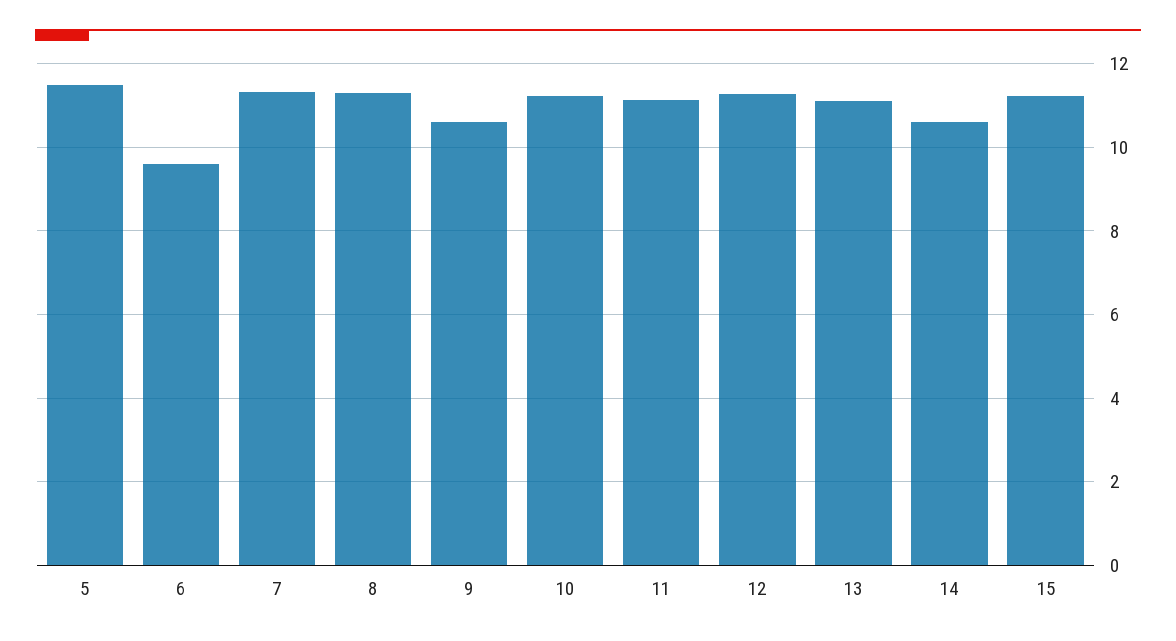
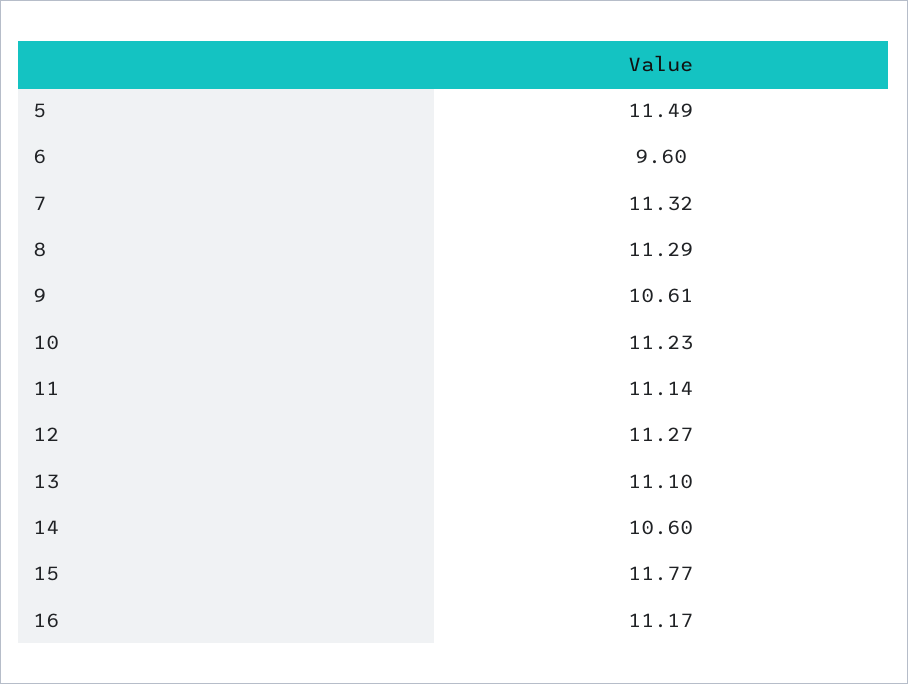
15: 11.2 -> 11.77
16: none -> 11.17

